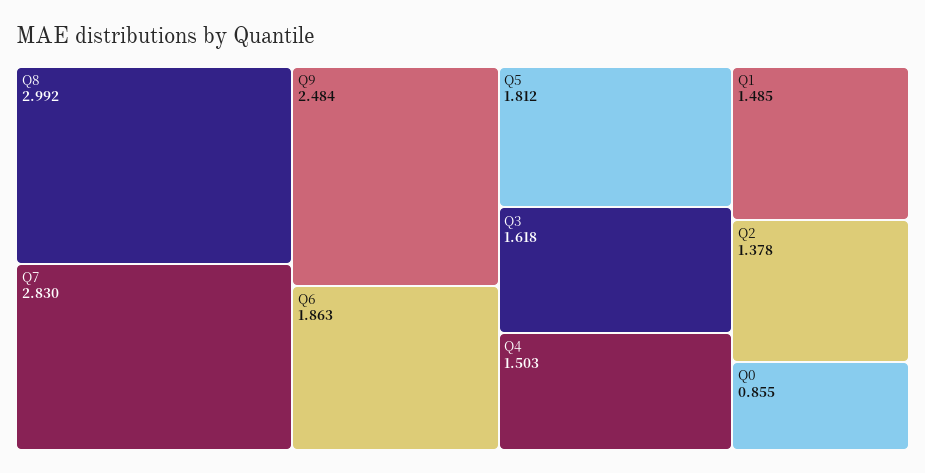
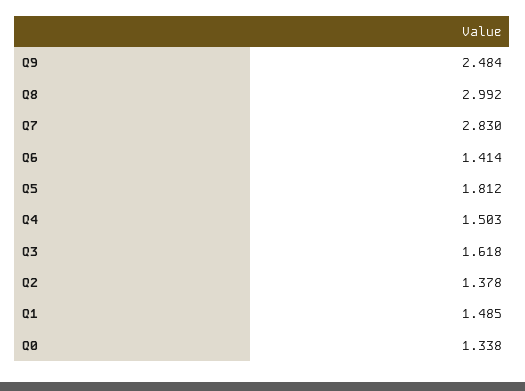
Q6: 1.863 -> 1.414
Q0: 0.855 -> 1.338

